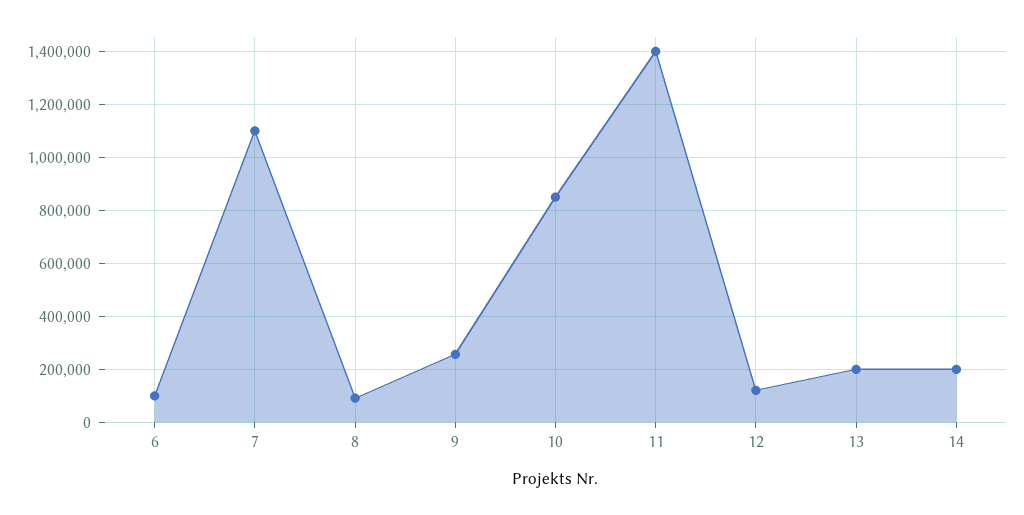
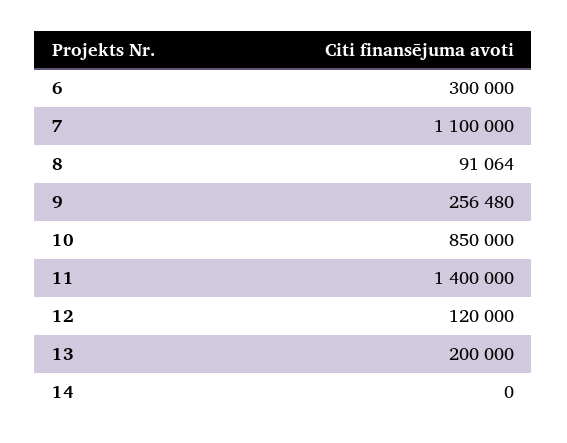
6: 100000 -> 300000
14: 200000 -> 0

